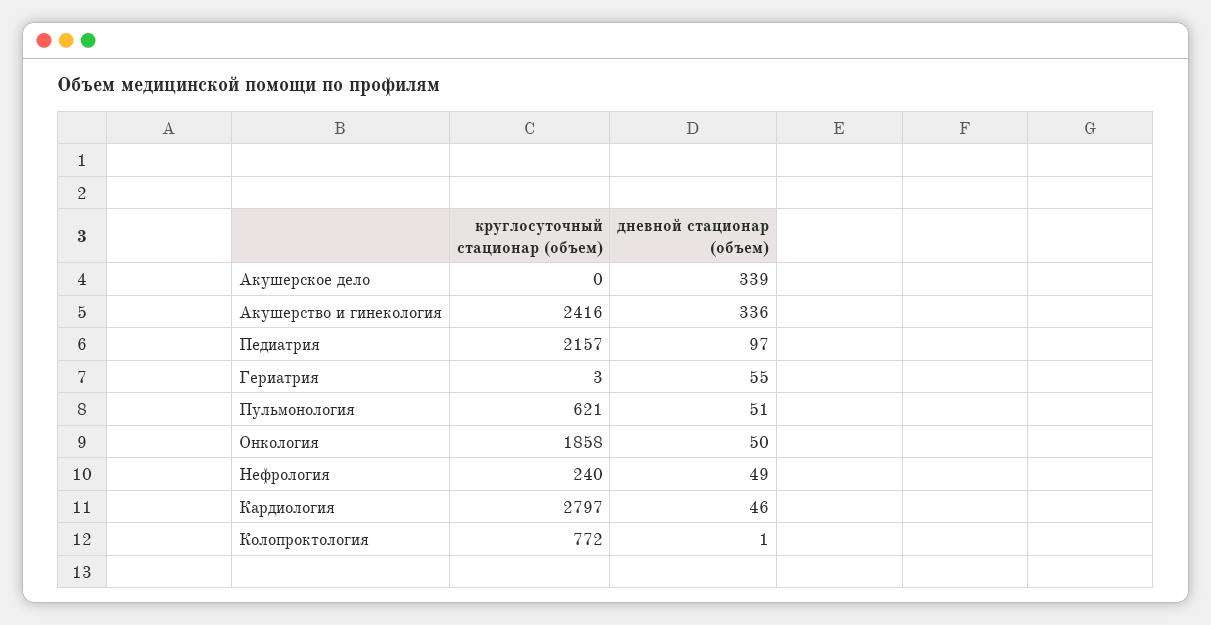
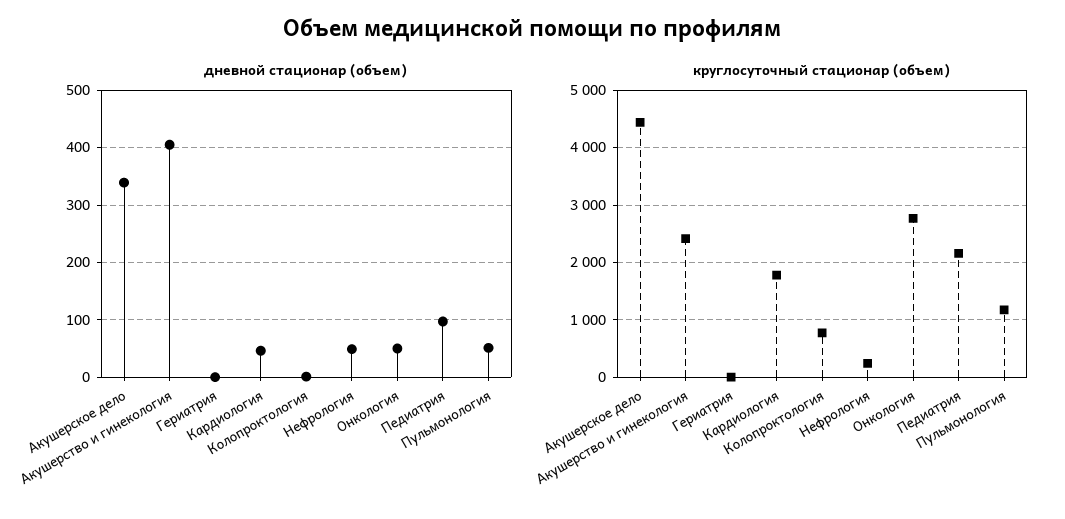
круглосуточный стационар (объем), Акушерское дело: 0 -> 4400
дневной стационар (объем), Акушерство и гинекология: 336 -> 400
дневной стационар (объем), Гериатрия: 55 -> 0
круглосуточный стационар (объем), Пульмонология: 621 -> 1200
круглосуточный стационар (объем), Онкология: 1858 -> 2800
круглосуточный стационар (объем), Кардиология: 2797 -> 1800

